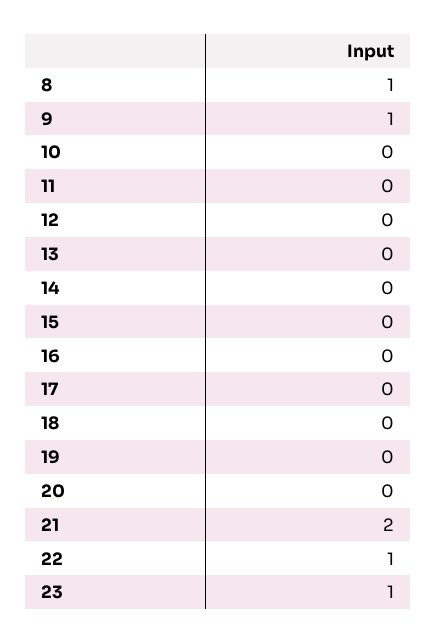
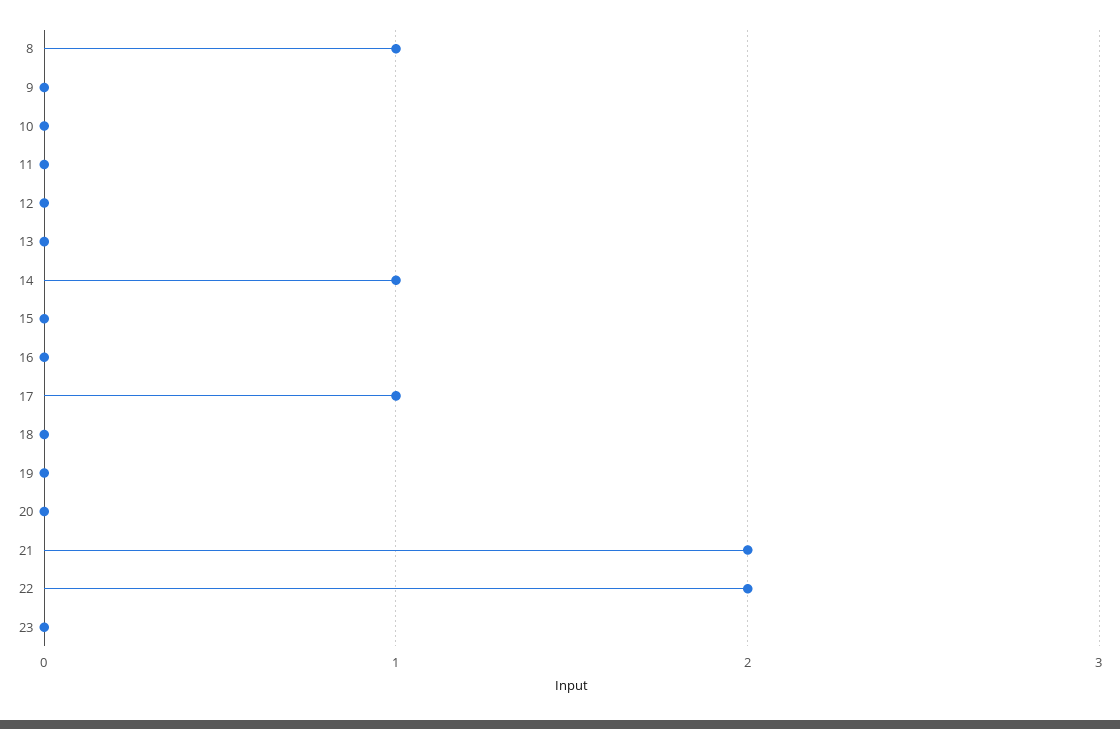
9: 1 -> 0
14: 0 -> 1
17: 0 -> 1
22: 1 -> 2
23: 1 -> 0

